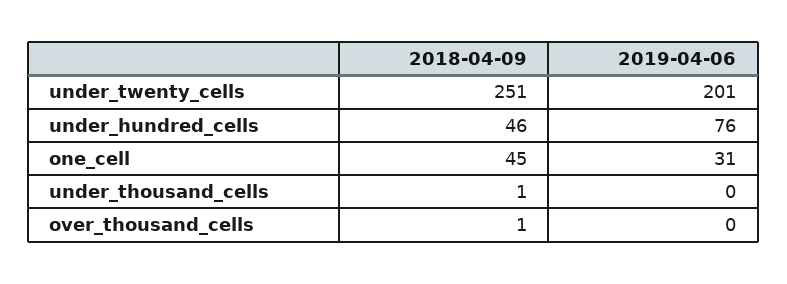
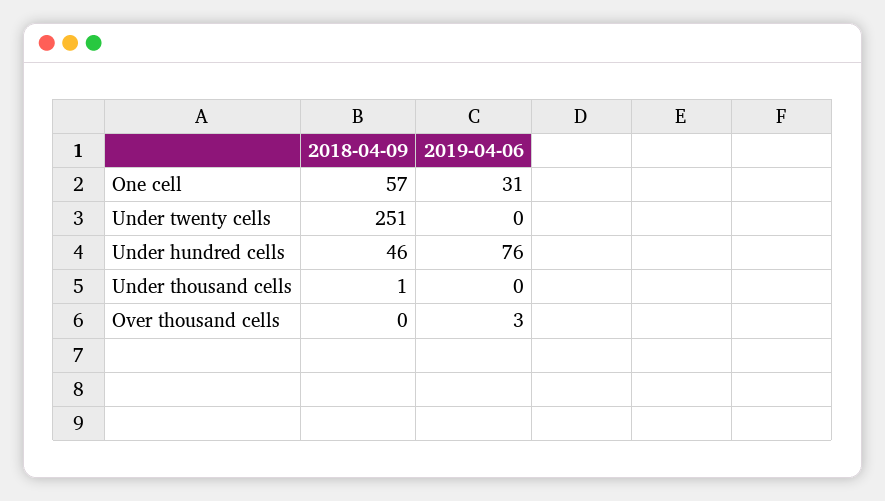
2019-04-06, under_twenty_cells: 201 -> 0
2018-04-09, one_cell: 45 -> 57
2018-04-09, over_thousand_cells: 1 -> 0
2019-04-06, over_thousand_cells: 0 -> 3

